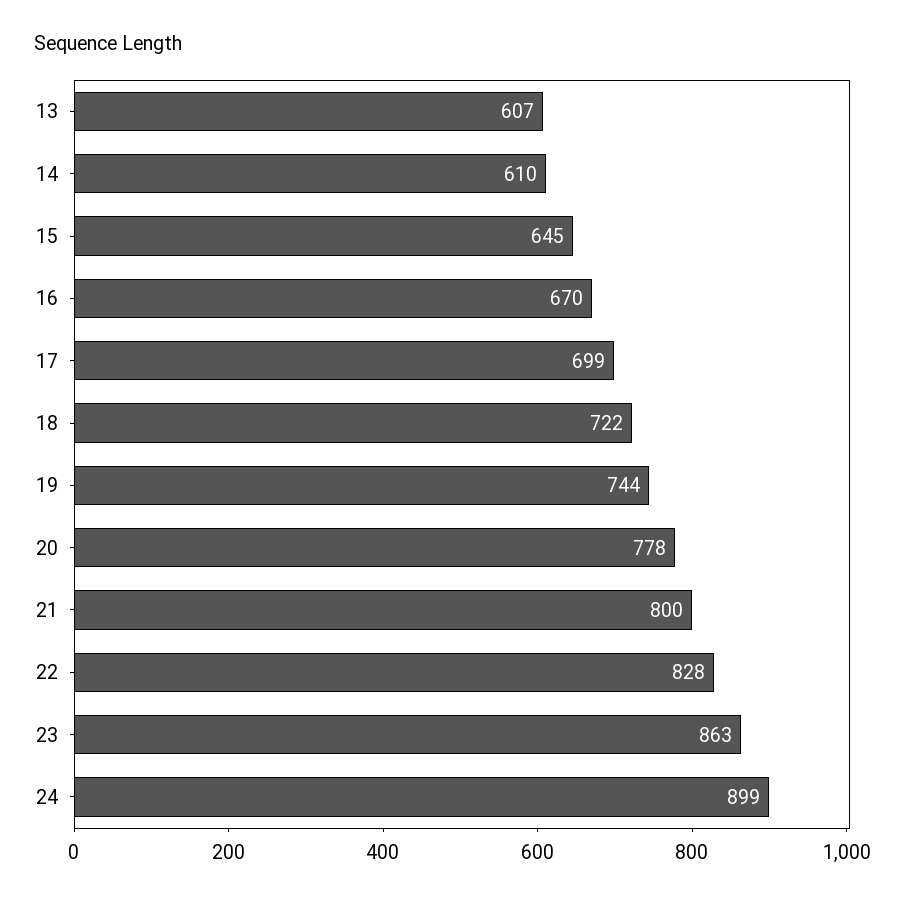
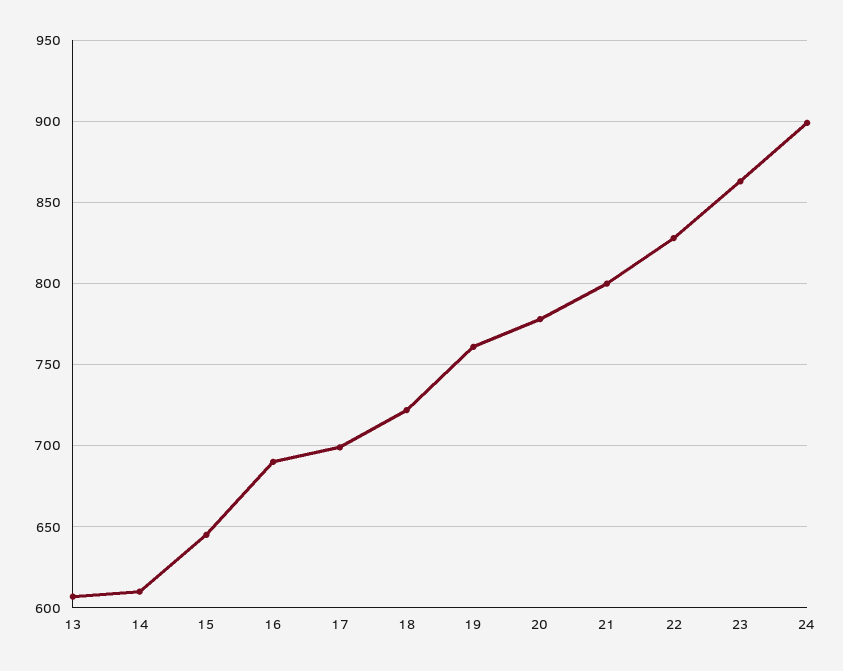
16: 670 -> 690
19: 744 -> 760

